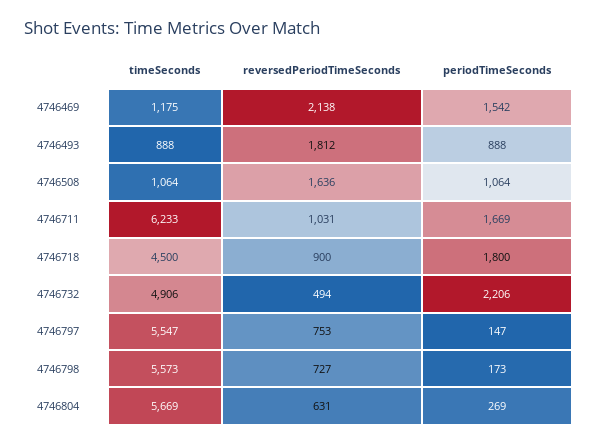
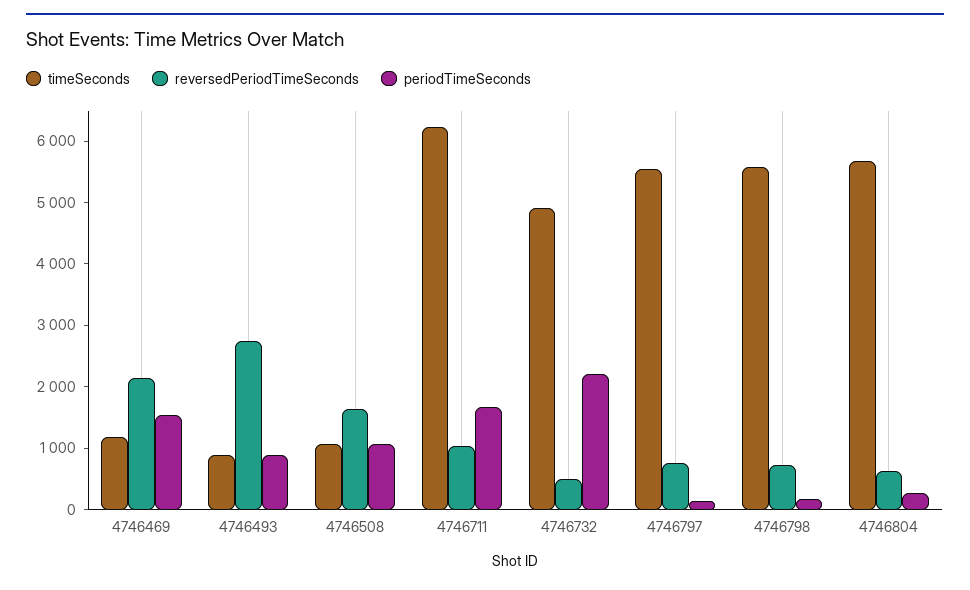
reversedPeriodTimeSeconds, 4746493: 1812 -> 2800
timeSeconds, 4746718: 4500 -> none
reversedPeriodTimeSeconds, 4746718: 900 -> none
periodTimeSeconds, 4746718: 1800 -> none

